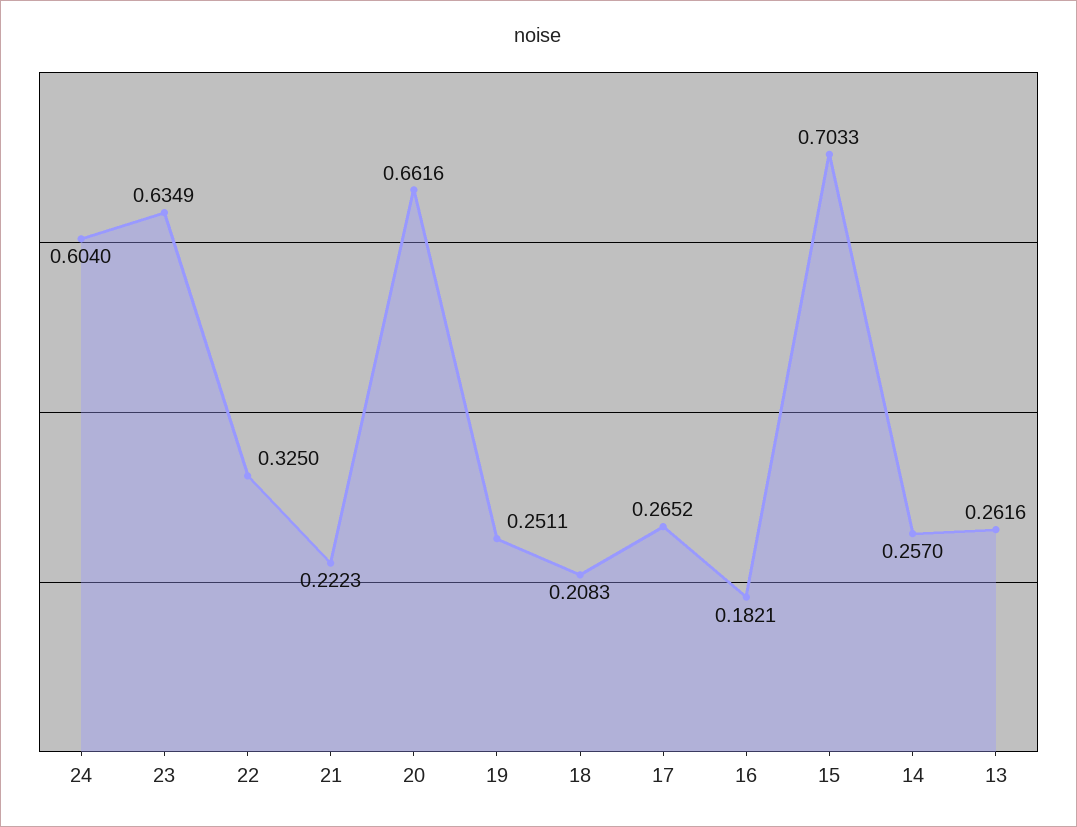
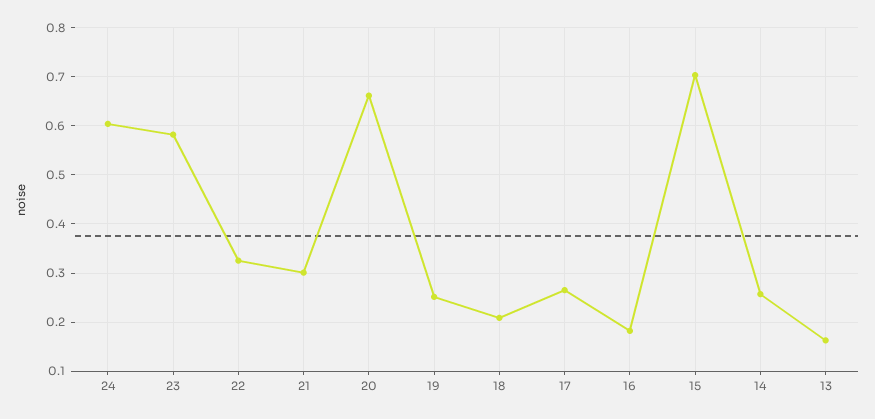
23: 0.6349 -> 0.58
21: 0.2223 -> 0.3
13: 0.2616 -> 0.16

